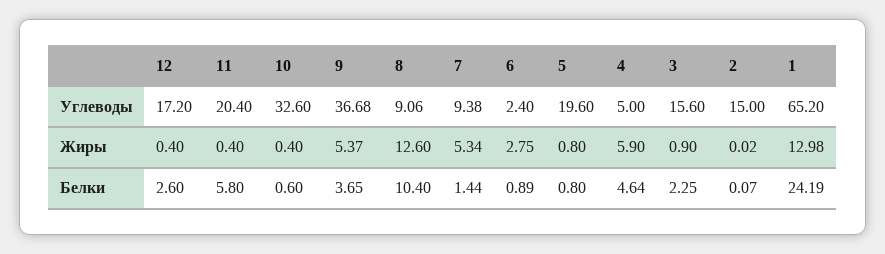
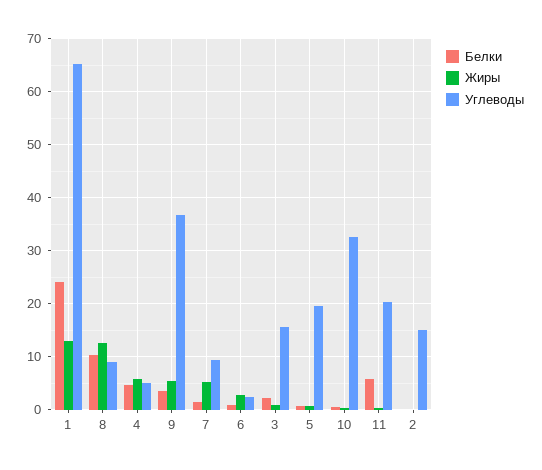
Углеводы, 12: 17.2 -> none
Жиры, 12: 0.4 -> none
Белки, 12: 2.6 -> none

